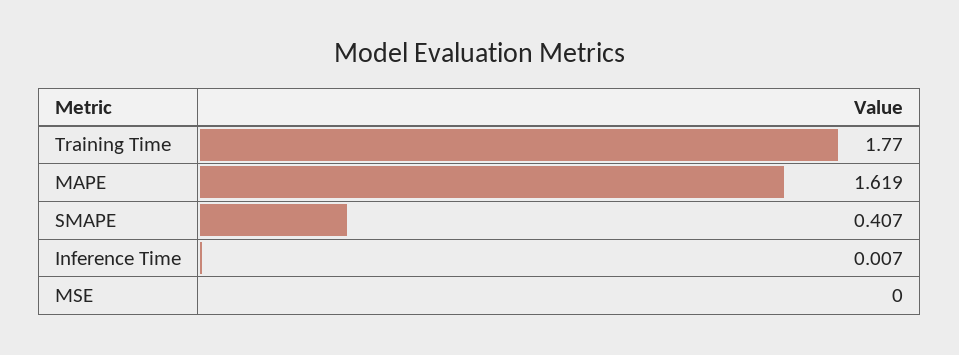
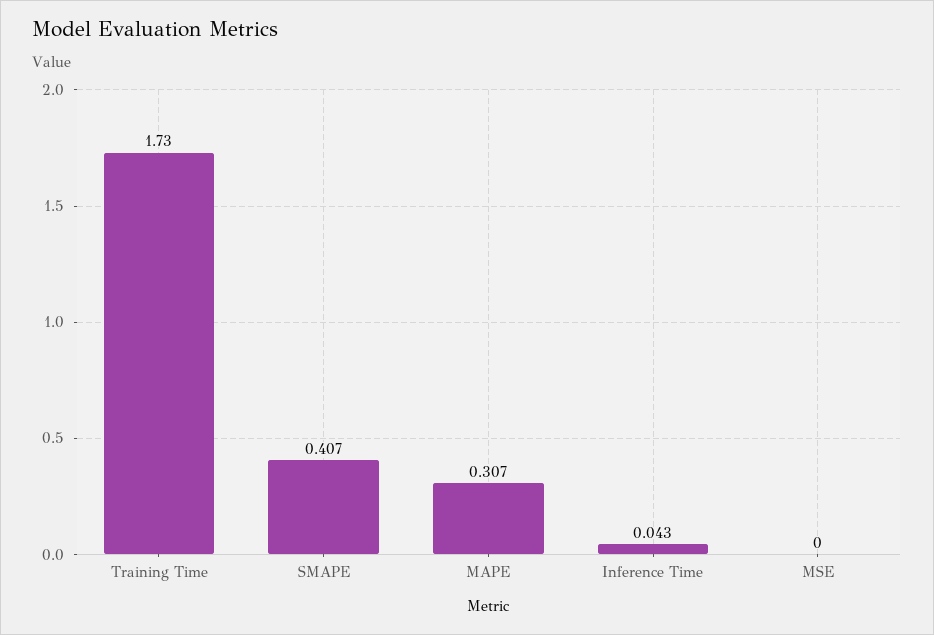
Training Time: 1.77 -> 1.73
MAPE: 1.619 -> 0.307
Inference Time: 0.007 -> 0.043

